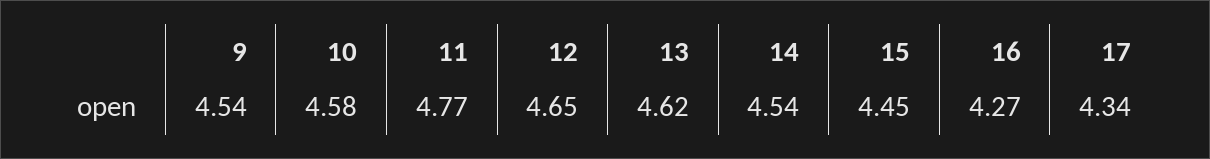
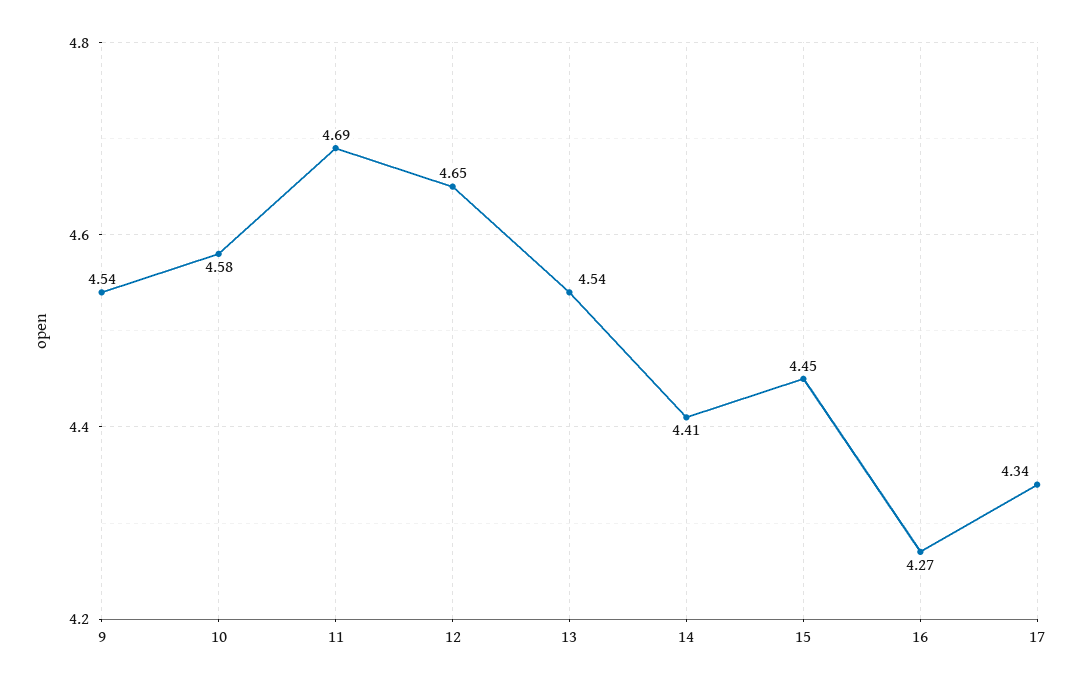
11: 4.77 -> 4.69
13: 4.62 -> 4.54
14: 4.54 -> 4.41

